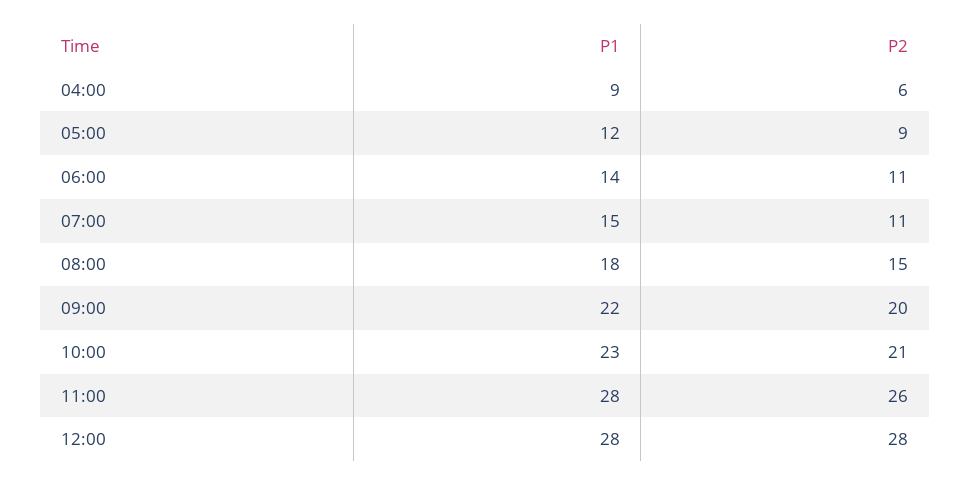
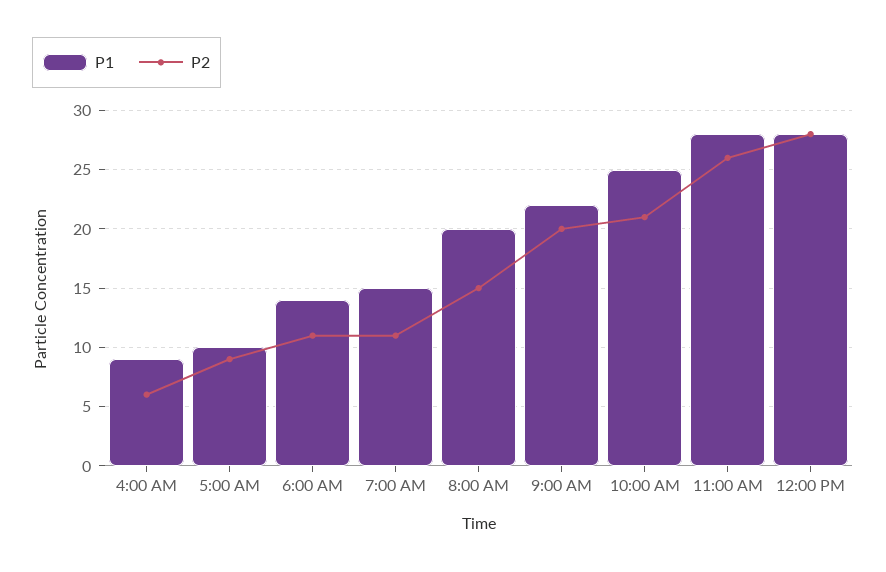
P1, 05:00: 12 -> 10
P1, 08:00: 18 -> 20
P1, 10:00: 23 -> 25

